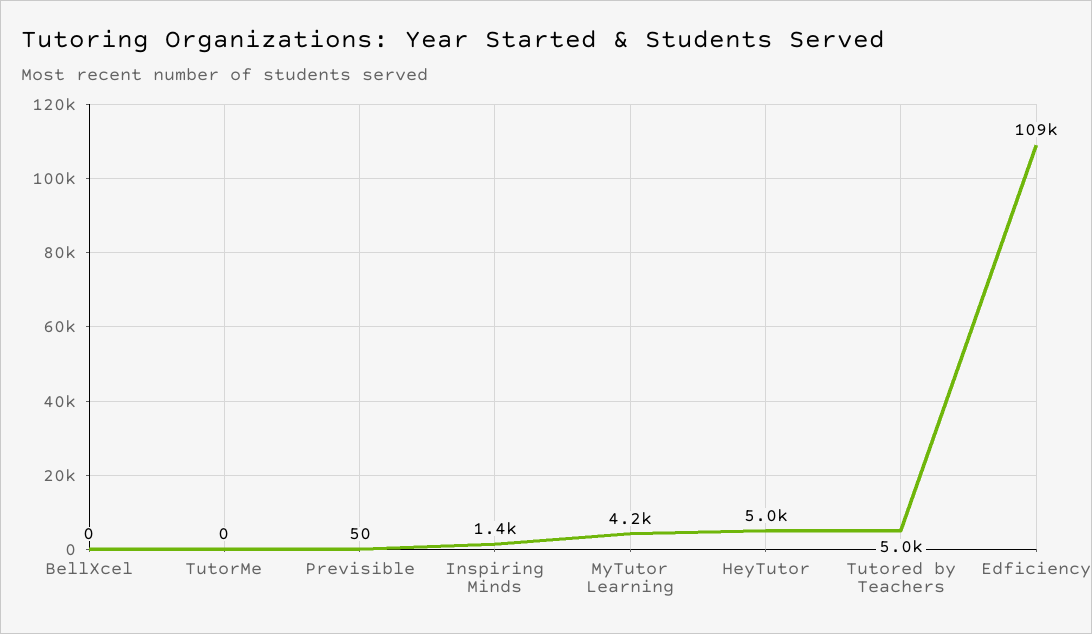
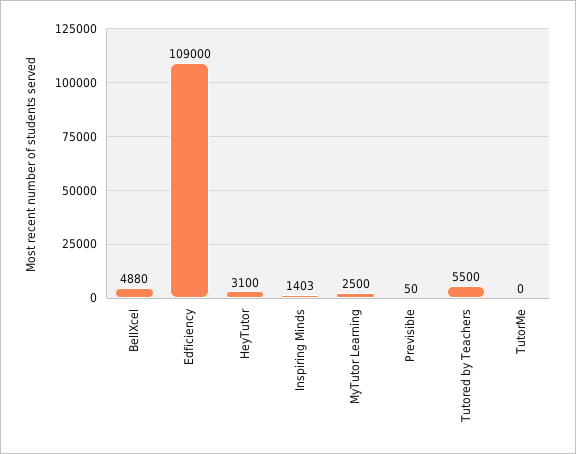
BellXcel: 0 -> 4880
MyTutor Learning: 4200 -> 2500
HeyTutor: 5000 -> 3100
Tutored by Teachers: 5000 -> 5500

